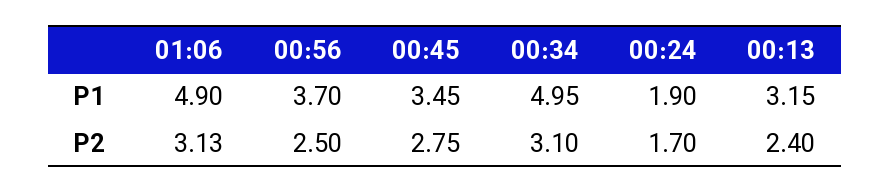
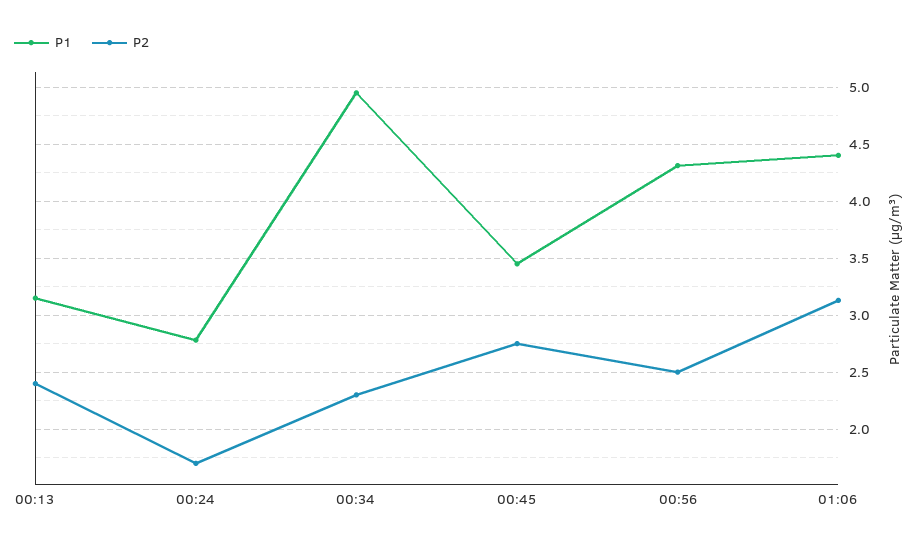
P1, 01:06: 4.9 -> 4.4
P1, 00:56: 3.7 -> 4.3
P1, 00:24: 1.9 -> 2.8
P2, 00:34: 3.1 -> 2.3

